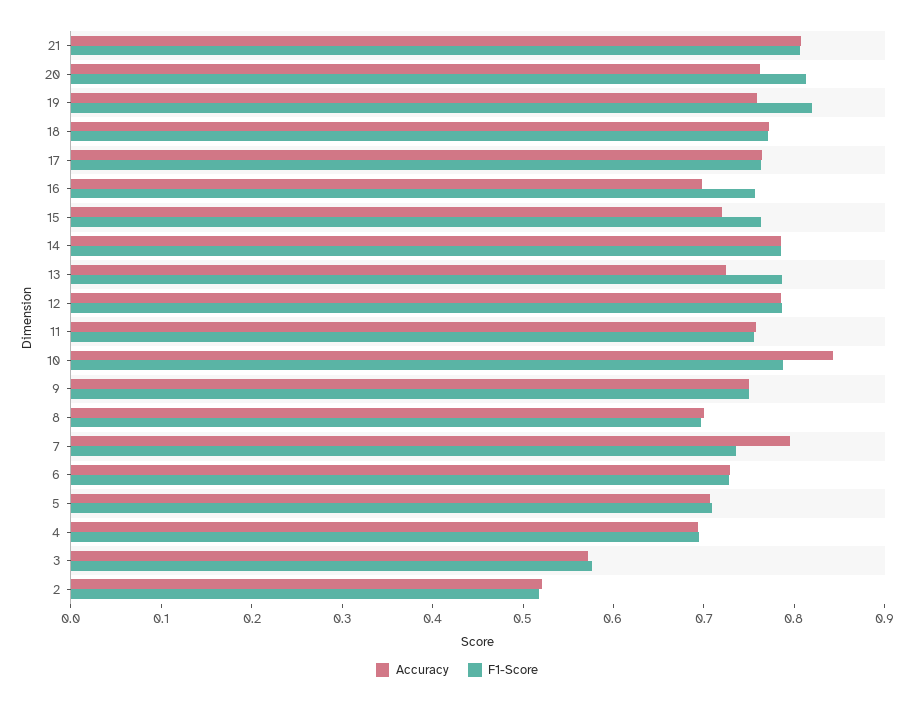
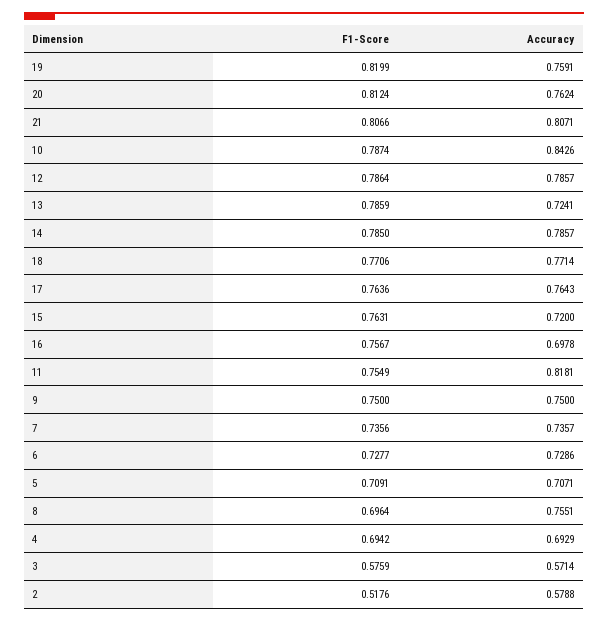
Accuracy, 11: 0.76 -> 0.8181
Accuracy, 8: 0.7 -> 0.7551
Accuracy, 7: 0.8 -> 0.7357
Accuracy, 2: 0.52 -> 0.5788

